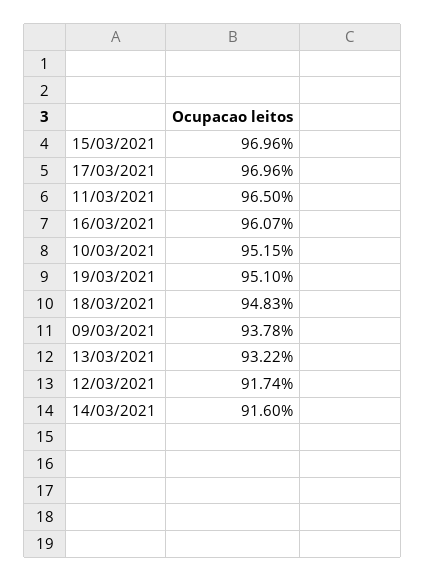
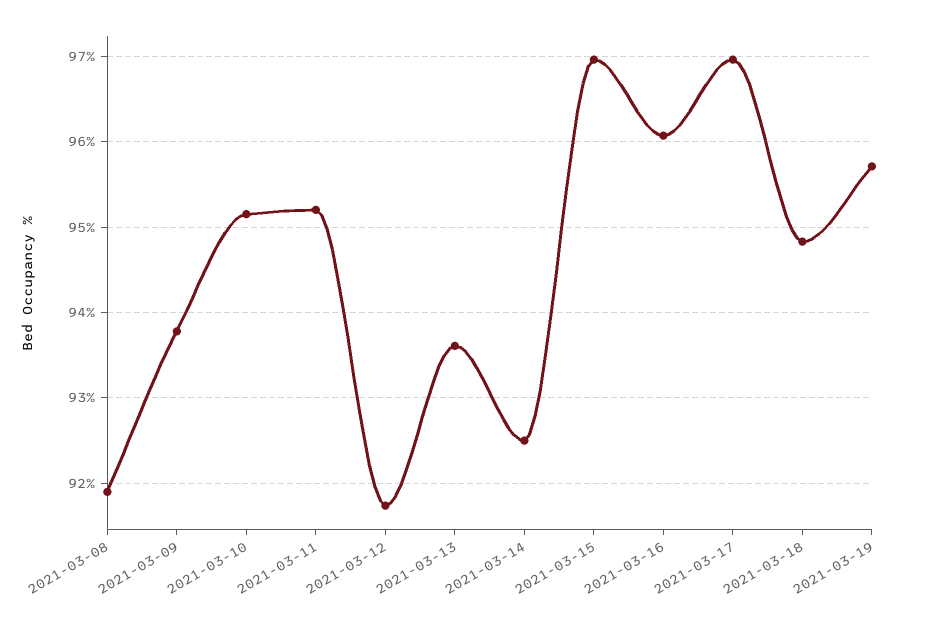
11/03/2021: 96.5 -> 95.2
19/03/2021: 95.1 -> 95.7
13/03/2021: 93.22 -> 93.6
14/03/2021: 91.6 -> 92.5
2021-03-08: none -> 91.9

